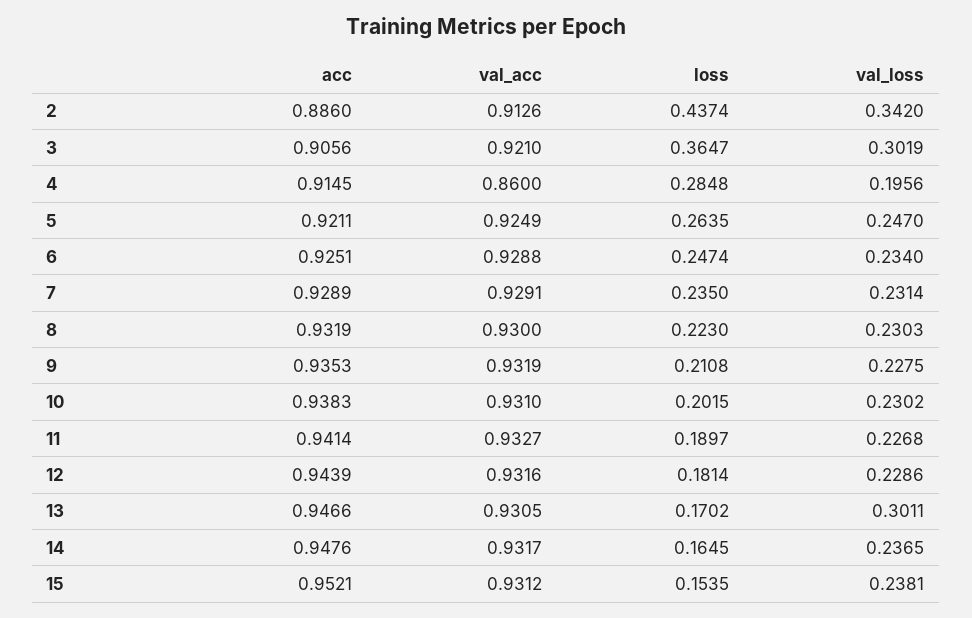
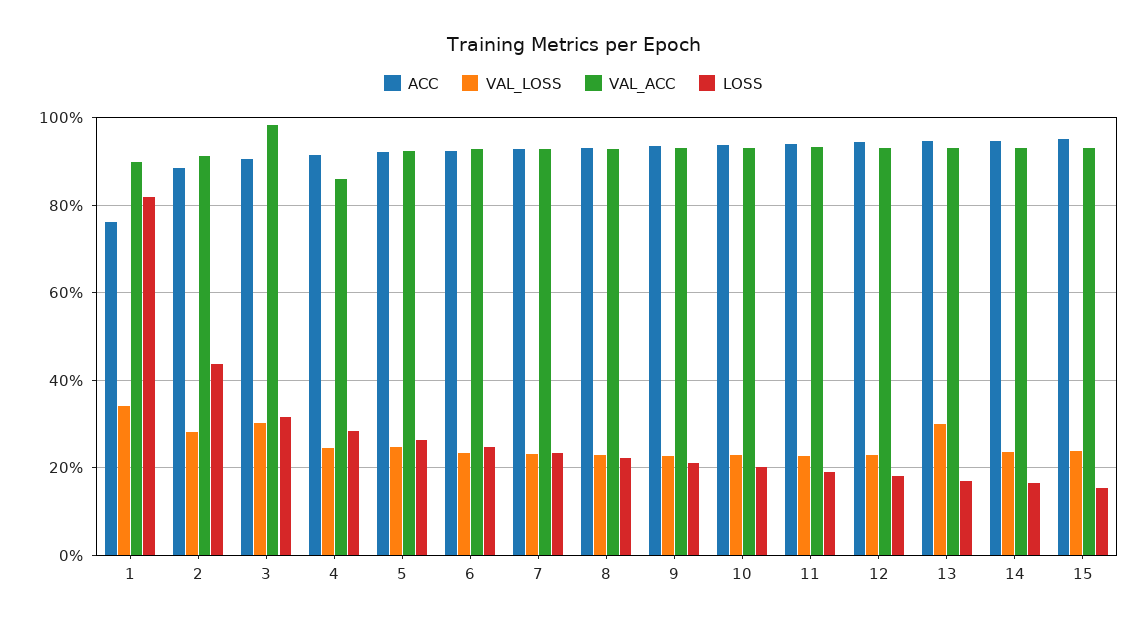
val_loss, 2: 0.342 -> 0.28
val_acc, 3: 0.921 -> 0.98
loss, 3: 0.3647 -> 0.32
val_loss, 4: 0.1956 -> 0.24
acc, 1: none -> 0.76
val_loss, 1: none -> 0.34
val_acc, 1: none -> 0.9
loss, 1: none -> 0.82

